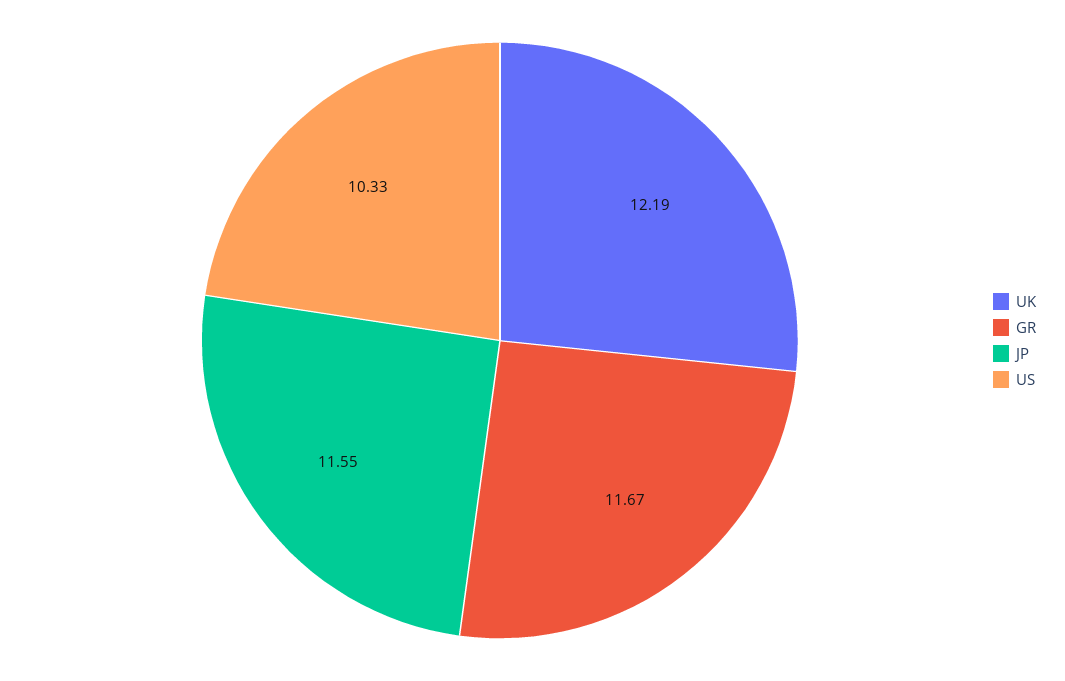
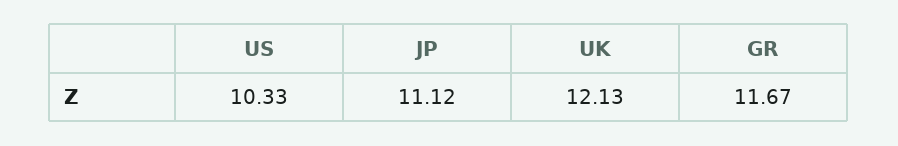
UK: 12.19 -> 12.13
JP: 11.55 -> 11.12

